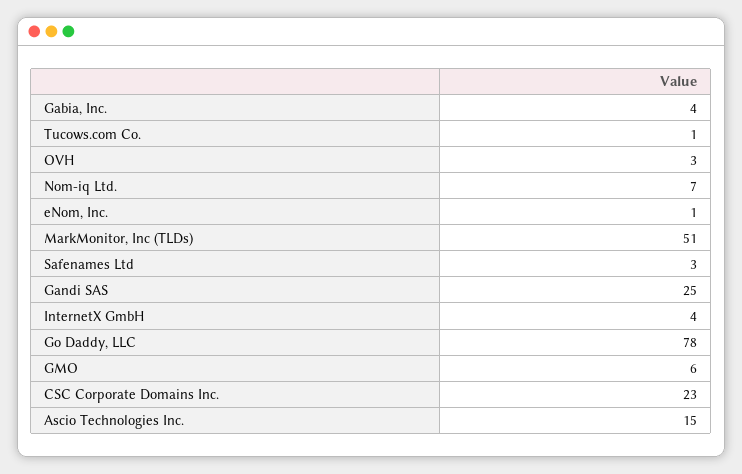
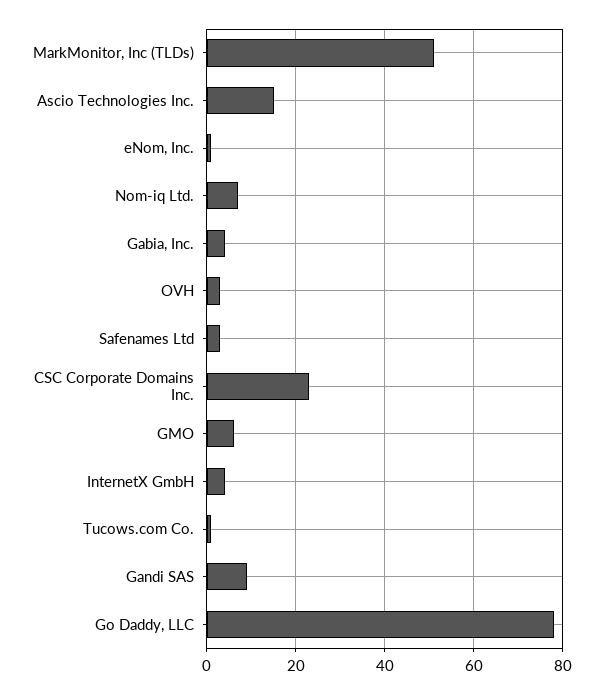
Gandi SAS: 25 -> 10

